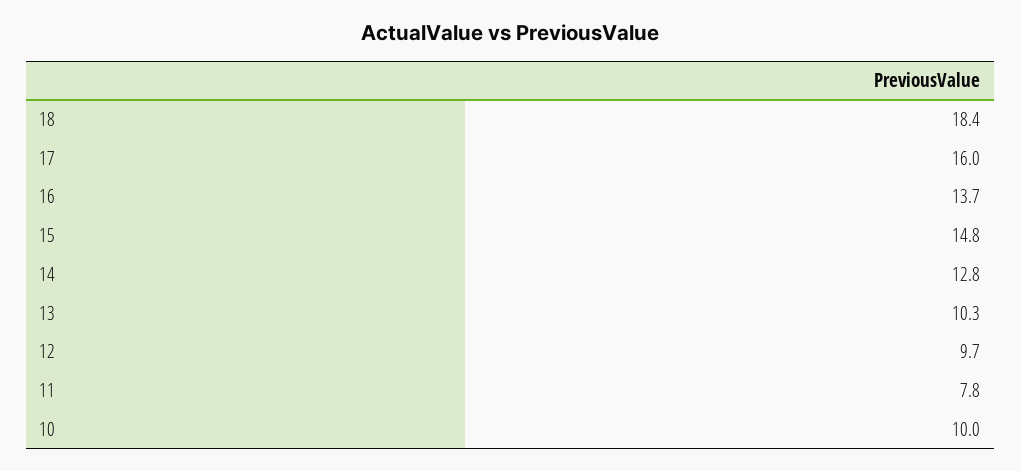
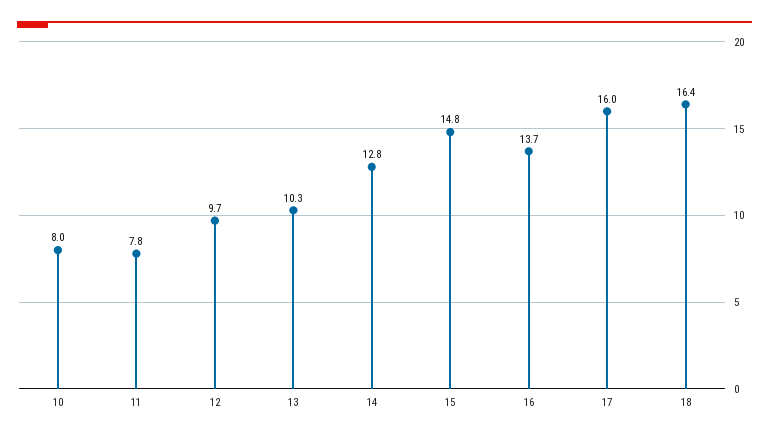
18: 18.4 -> 16.4
10: 10 -> 8

